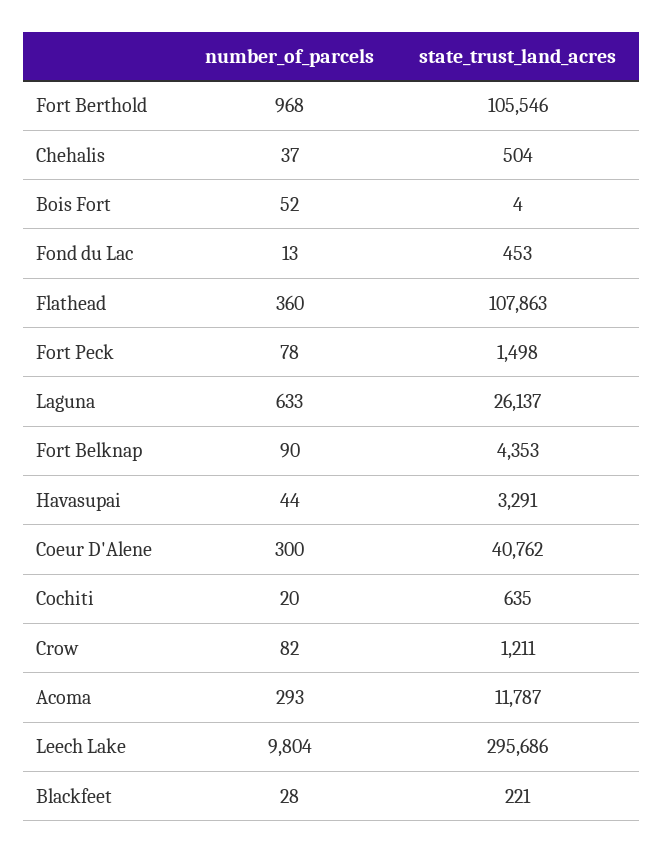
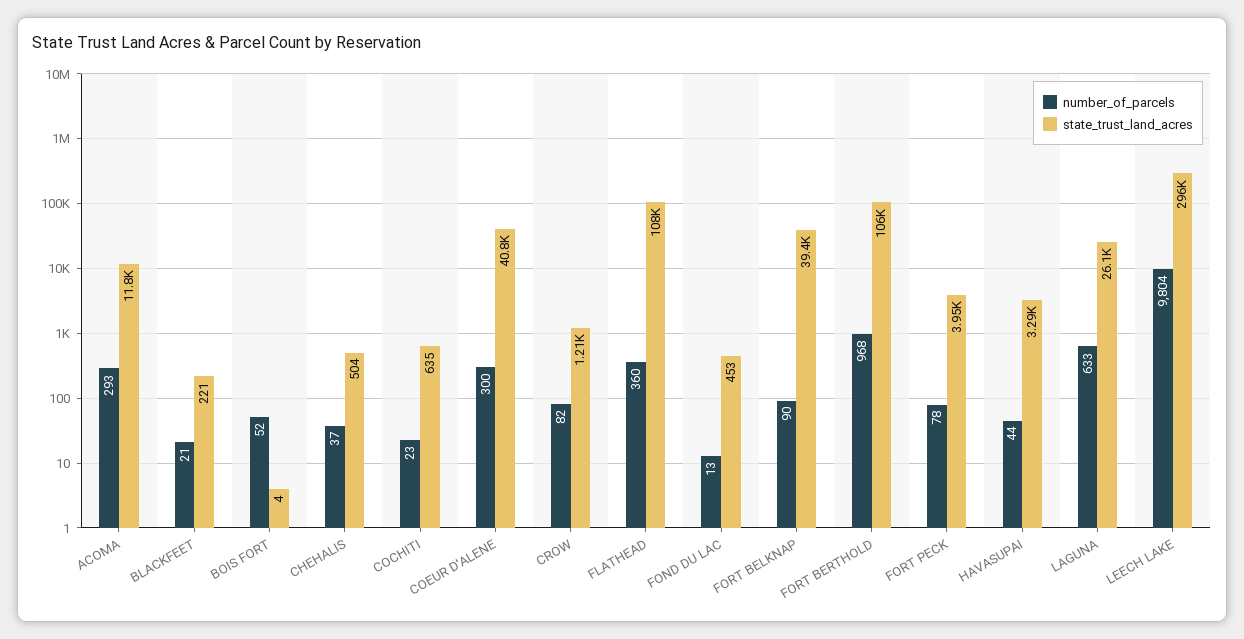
state_trust_land_acres, Fort Peck: 1498 -> 3950
state_trust_land_acres, Fort Belknap: 4353 -> 39400
number_of_parcels, Cochiti: 20 -> 23
number_of_parcels, Blackfeet: 28 -> 21

